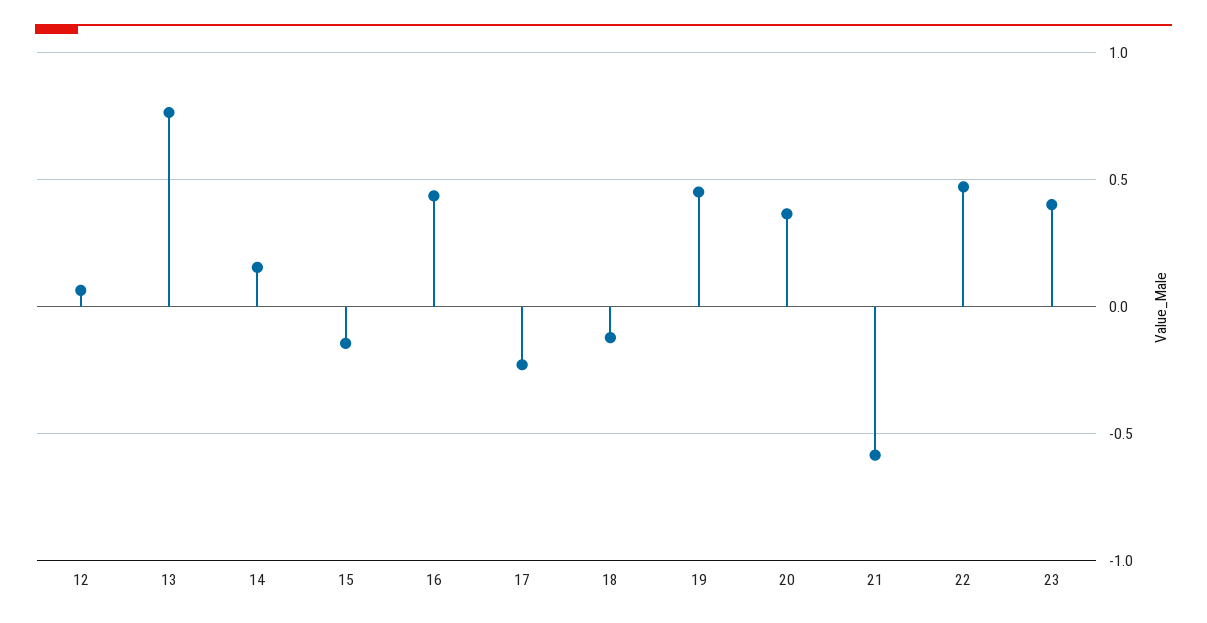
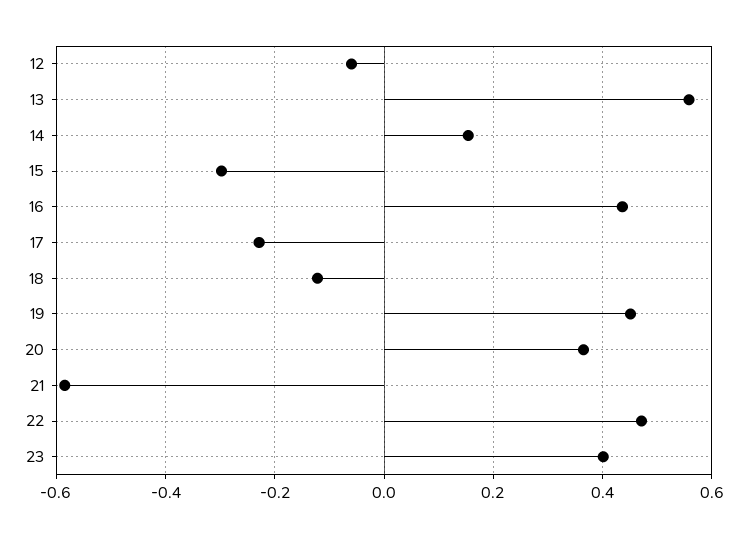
12: 0.05 -> -0.06
13: 0.75 -> 0.56
15: -0.15 -> -0.3

